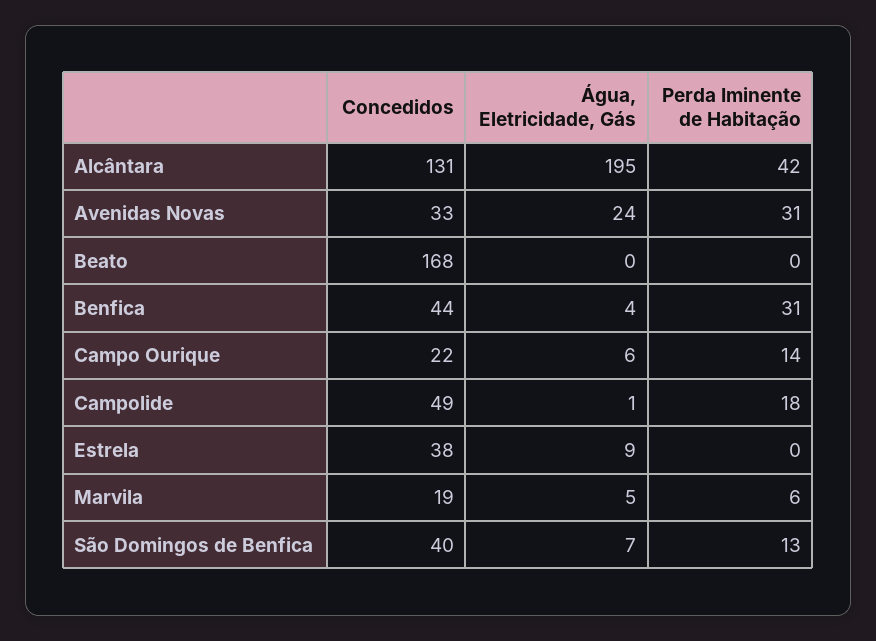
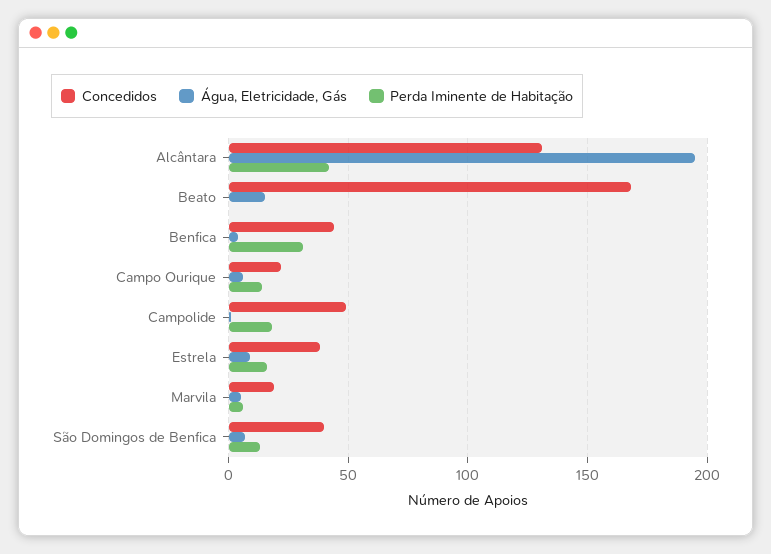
Concedidos, Avenidas Novas: 33 -> none
Água, Eletricidade, Gás, Avenidas Novas: 24 -> none
Perda Iminente de Habitação, Avenidas Novas: 31 -> none
Água, Eletricidade, Gás, Beato: 0 -> 15
Perda Iminente de Habitação, Estrela: 0 -> 15

